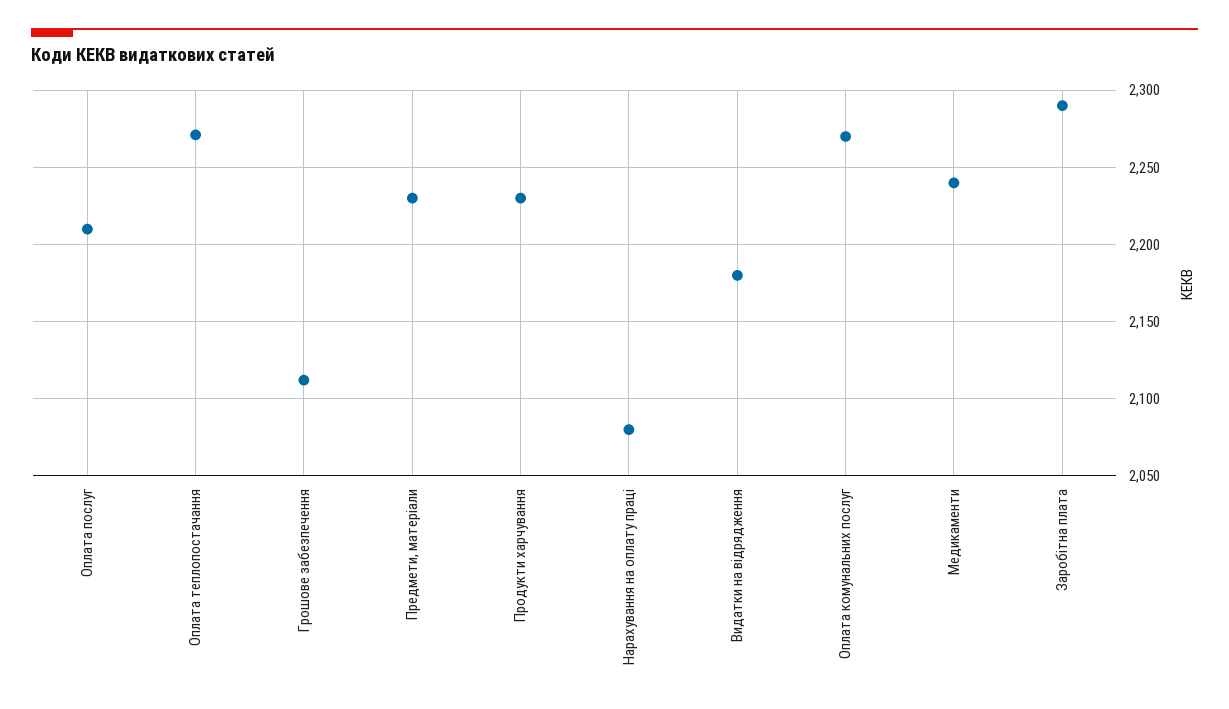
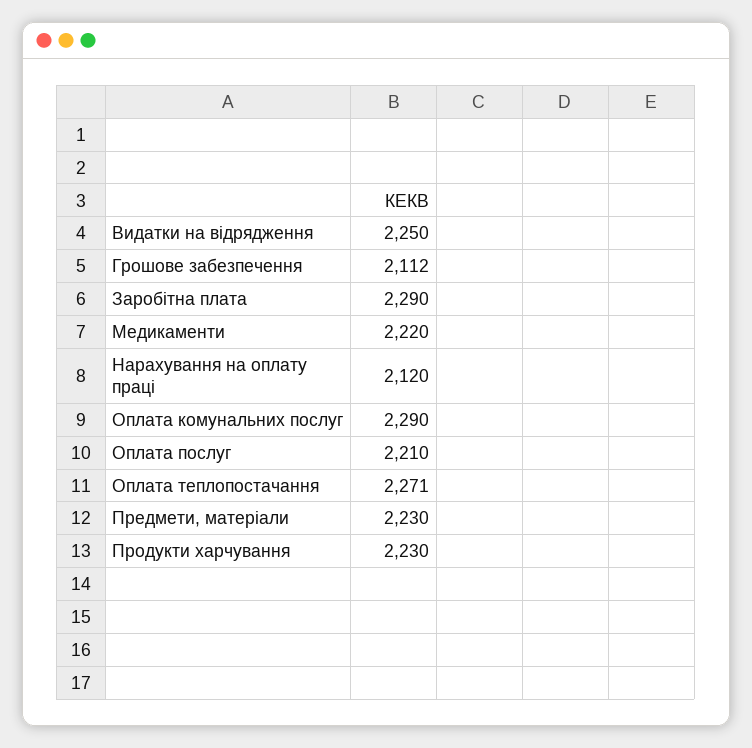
Нарахування на оплату праці: 2080 -> 2120
Видатки на відрядження: 2180 -> 2250
Оплата комунальних послуг: 2270 -> 2290
Медикаменти: 2240 -> 2220

